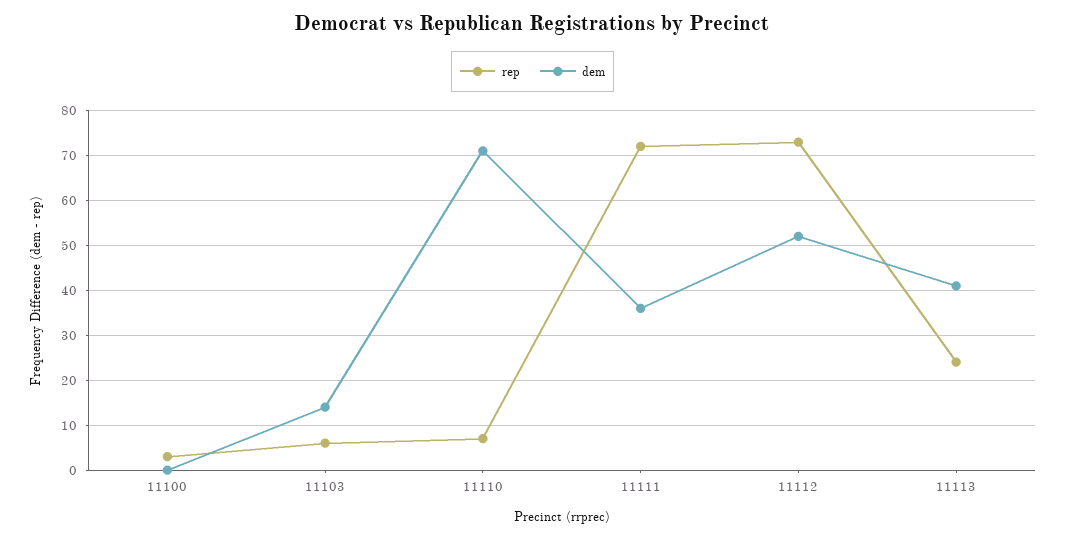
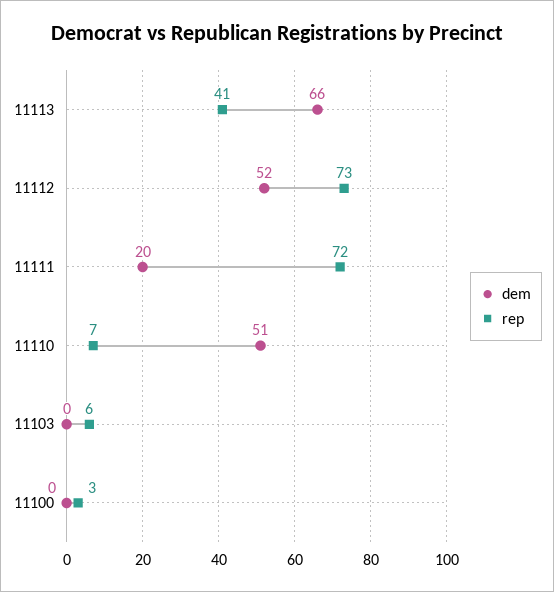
dem, 11103: 15 -> 0
dem, 11110: 70 -> 51
dem, 11111: 35 -> 20
rep, 11113: 25 -> 41
dem, 11113: 40 -> 66

